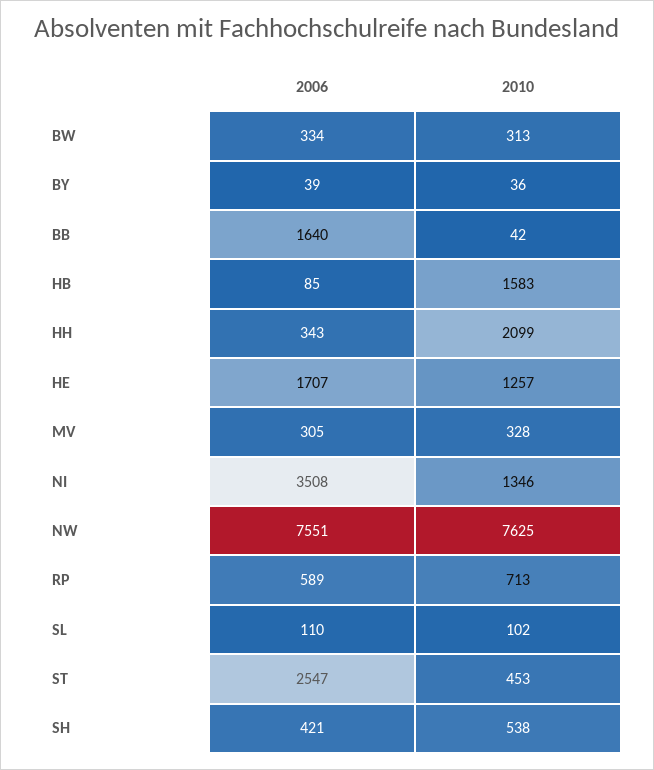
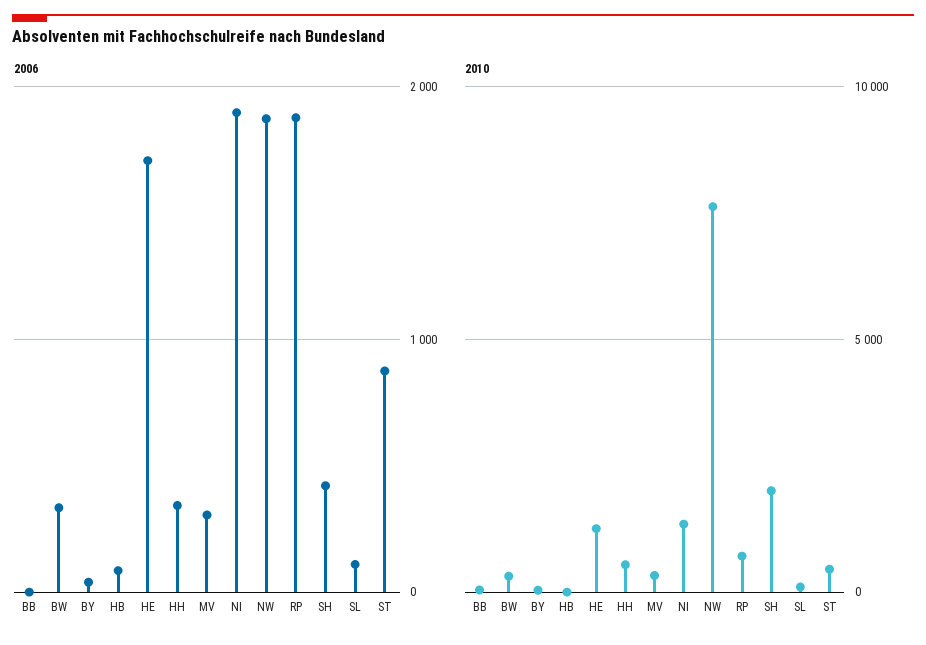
2006, BB: 1640 -> 0
2010, HB: 1583 -> 0
2010, HH: 2099 -> 500
2006, NI: 3508 -> 1900
2006, NW: 7551 -> 1900
2006, RP: 589 -> 1900
2006, ST: 2547 -> 900
2010, SH: 538 -> 2000

